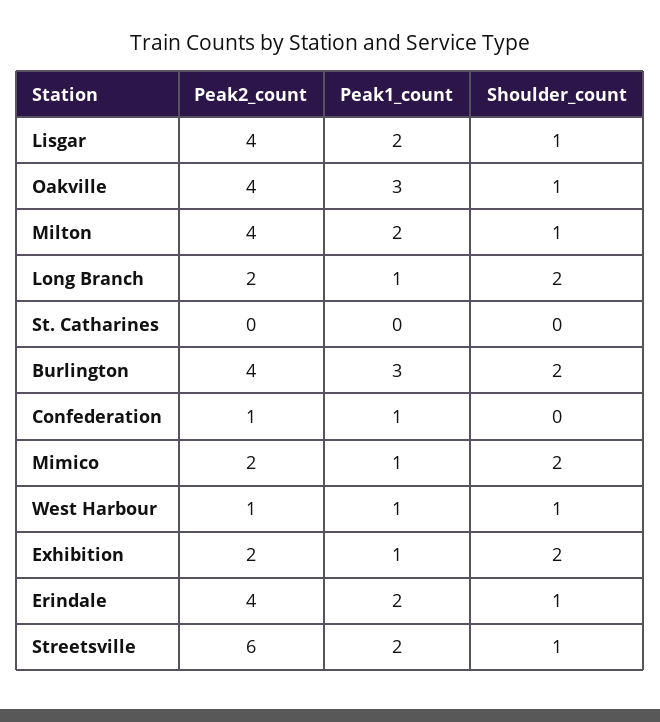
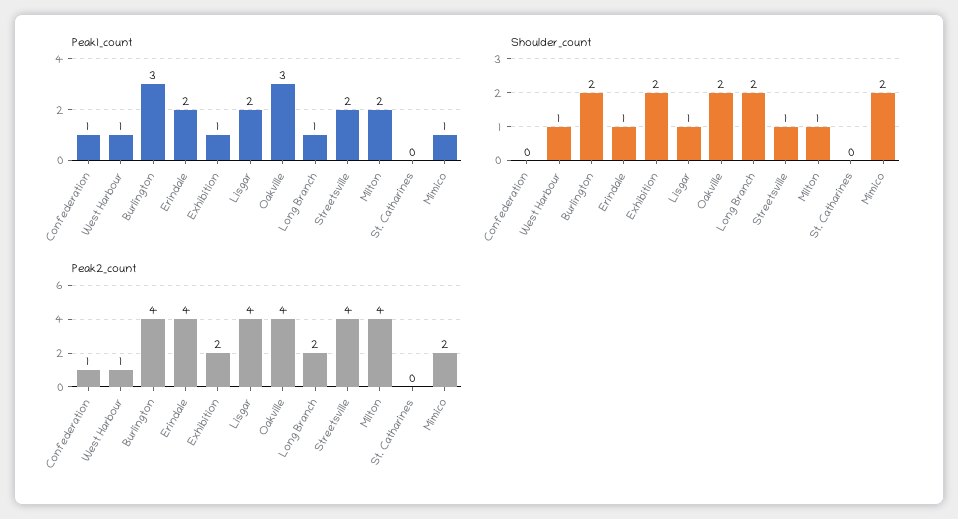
Shoulder_count, Oakville: 1 -> 2
Peak2_count, Streetsville: 6 -> 4

